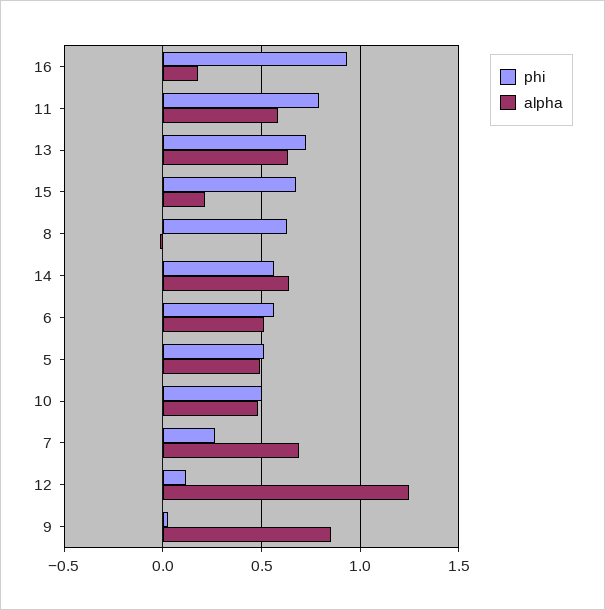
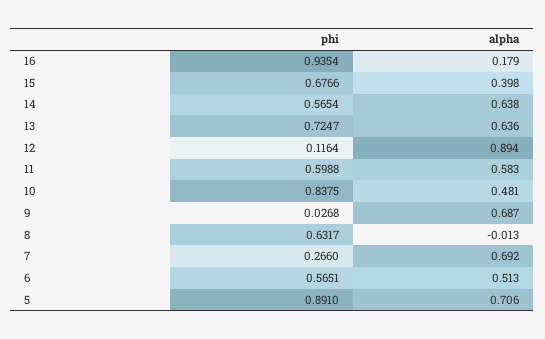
phi, 11: 0.8 -> 0.5988
alpha, 15: 0.2 -> 0.398
phi, 5: 0.5 -> 0.891
alpha, 5: 0.5 -> 0.706
phi, 10: 0.5 -> 0.8375
alpha, 12: 1.25 -> 0.894
alpha, 9: 0.85 -> 0.687

